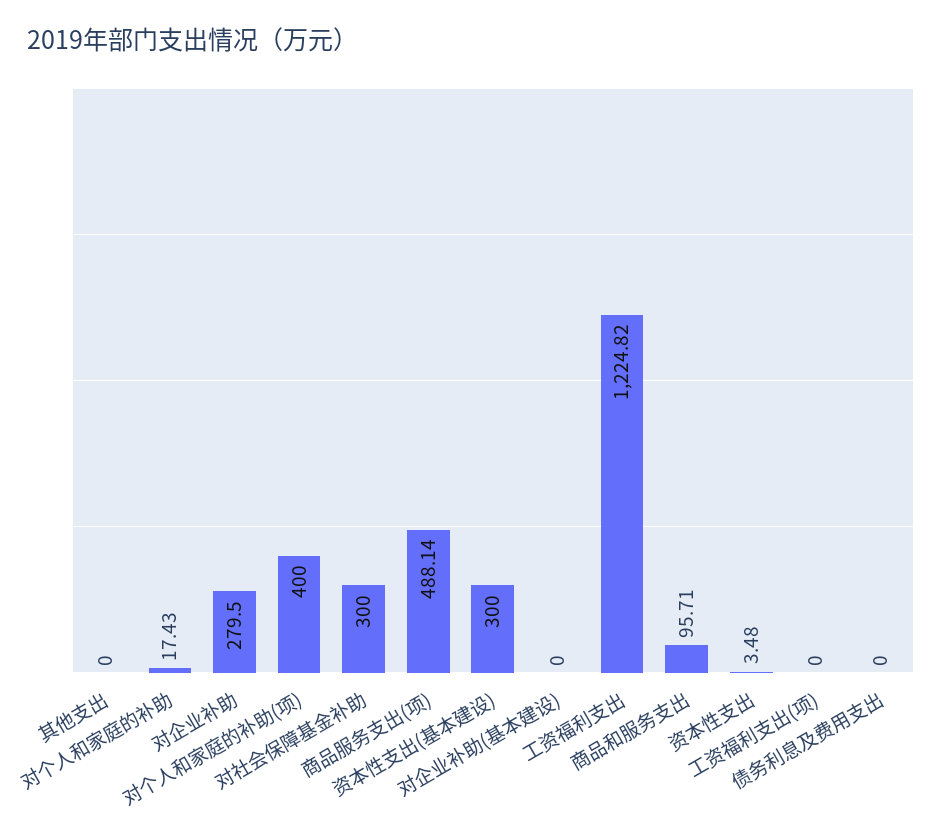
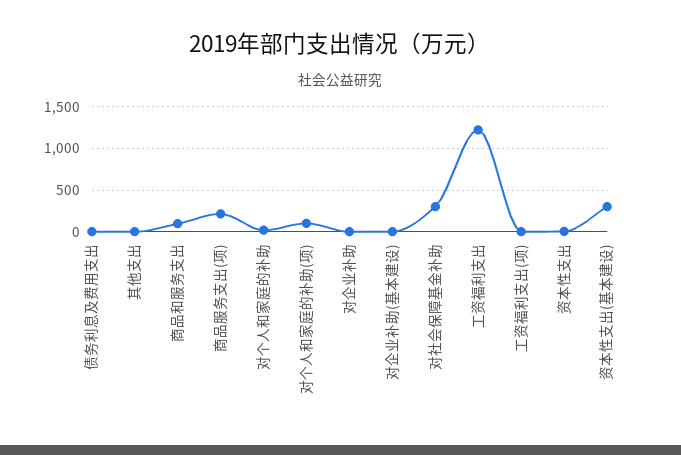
对企业补助: 279.5 -> 0
对个人和家庭的补助(项): 400 -> 100
商品服务支出(项): 488.14 -> 200

